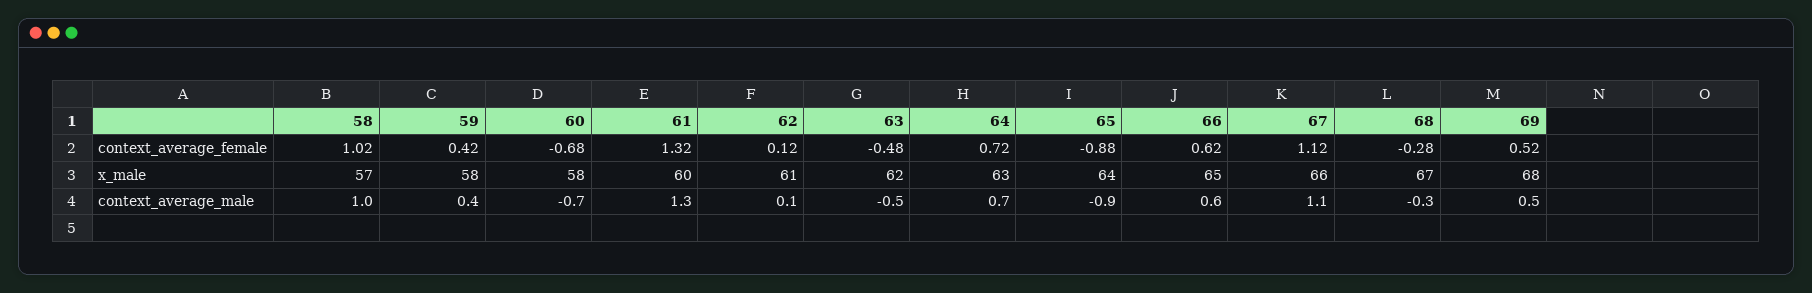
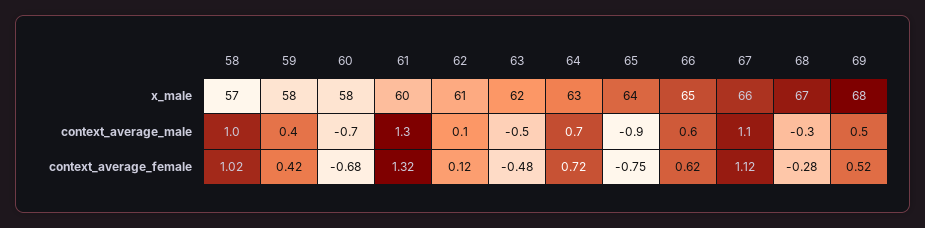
65, context_average_female: -0.88 -> -0.75

